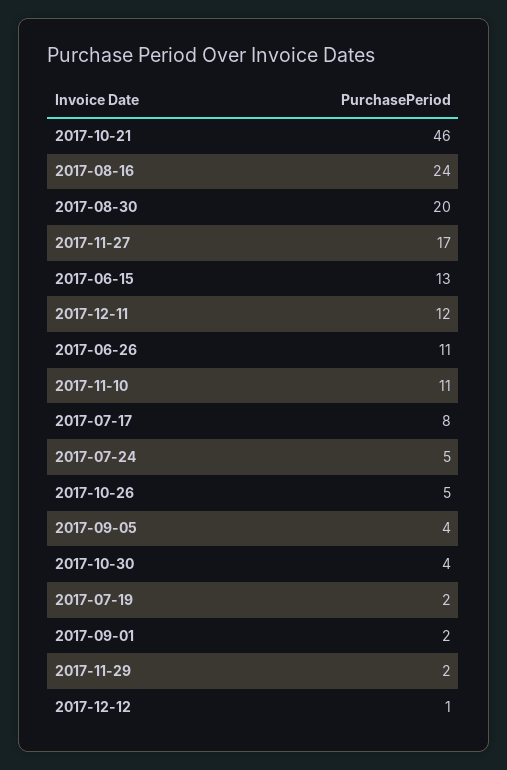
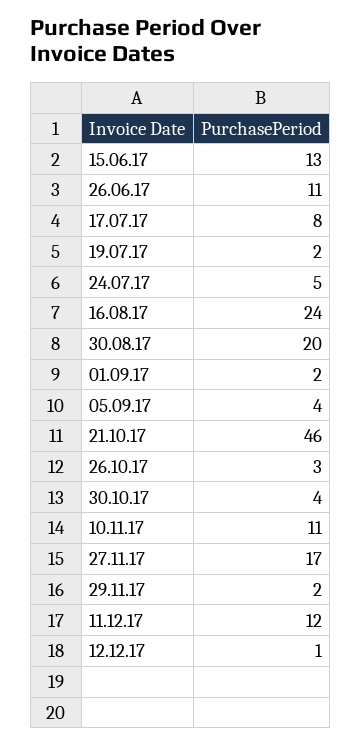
2017-10-26: 5 -> 3

